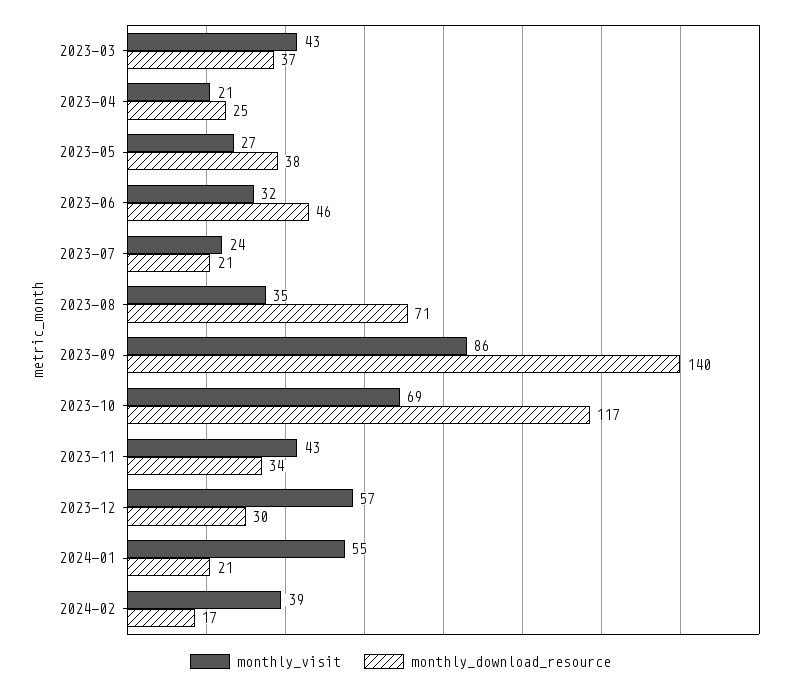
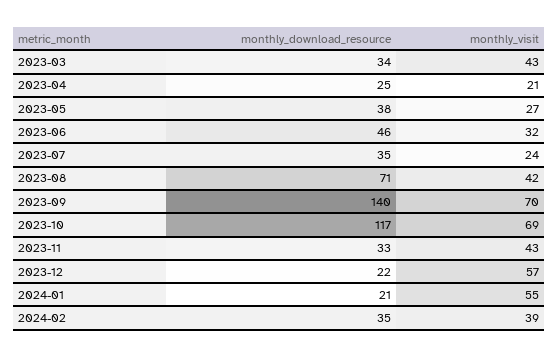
monthly_download_resource, 2023-03: 37 -> 34
monthly_download_resource, 2023-07: 21 -> 35
monthly_visit, 2023-08: 35 -> 42
monthly_visit, 2023-09: 86 -> 70
monthly_download_resource, 2023-11: 34 -> 33
monthly_download_resource, 2023-12: 30 -> 22
monthly_download_resource, 2024-02: 17 -> 35

